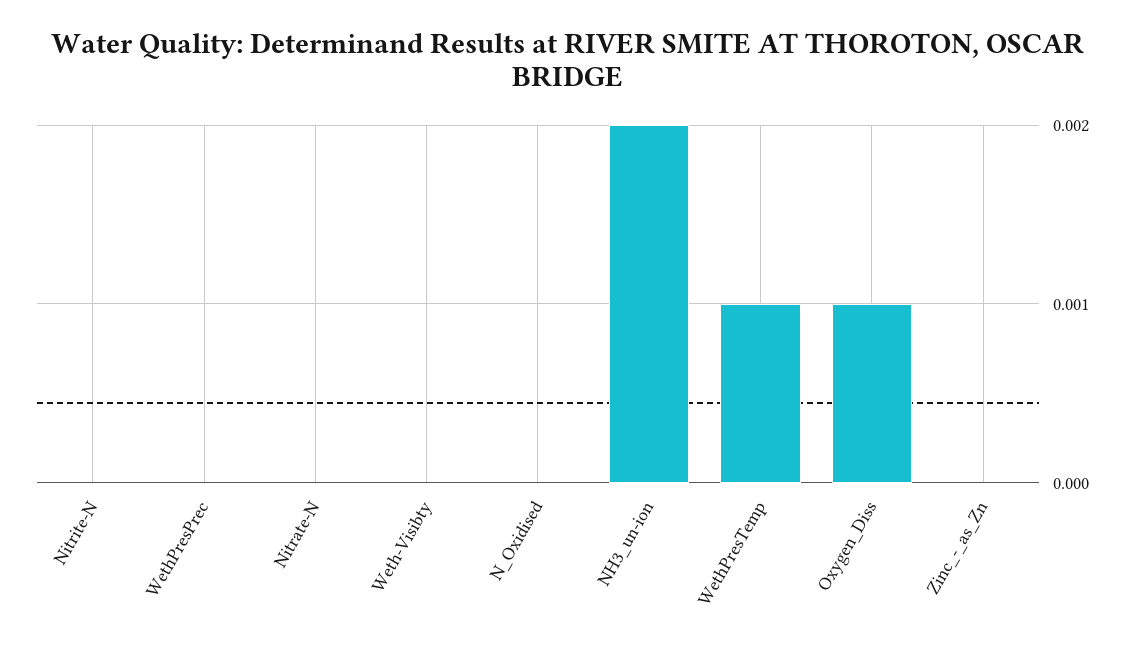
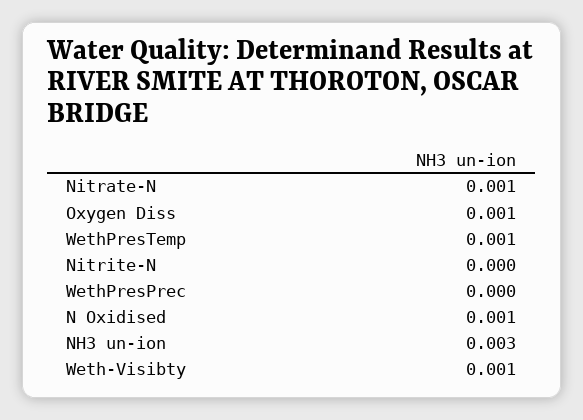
Nitrate-N: 0 -> 0.001
Weth-Visibty: 0 -> 0.001
N_Oxidised: 0 -> 0.001
NH3_un-ion: 0.002 -> 0.003
Zinc_-_as_Zn: 0 -> none

